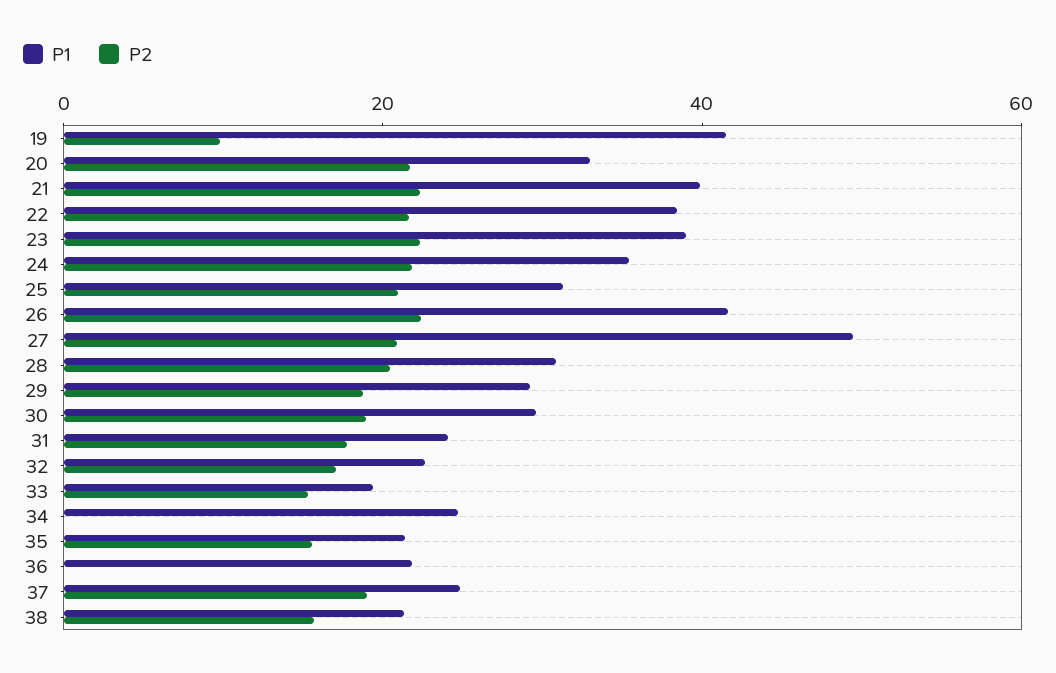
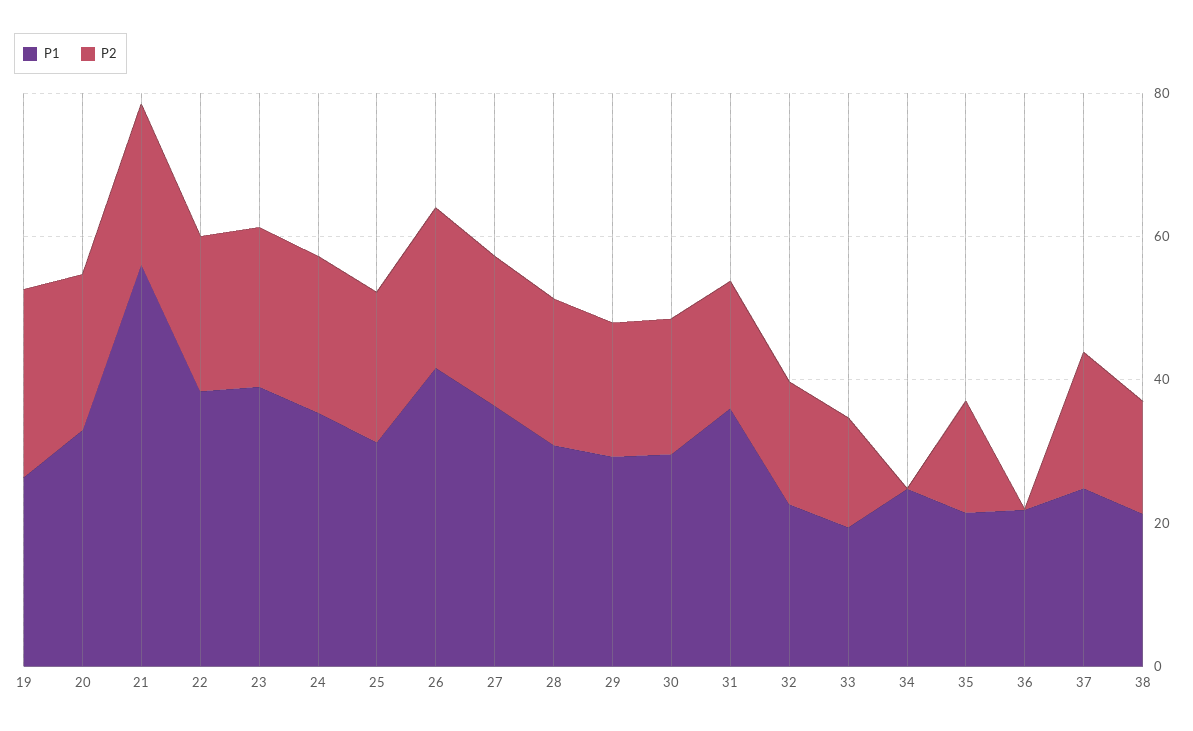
P1, 19: 40 -> 25
P2, 19: 10 -> 25
P1, 21: 40 -> 55
P1, 27: 50 -> 35
P1, 31: 25 -> 35

